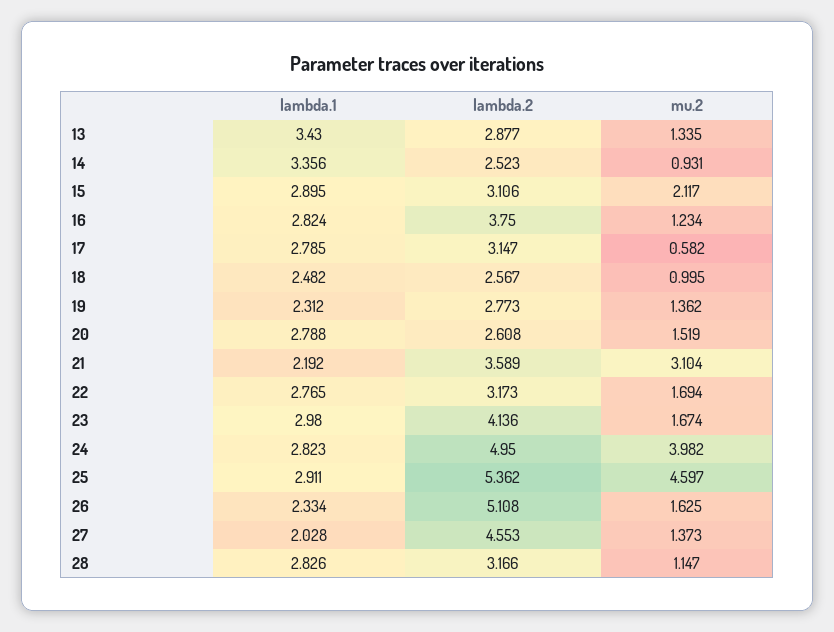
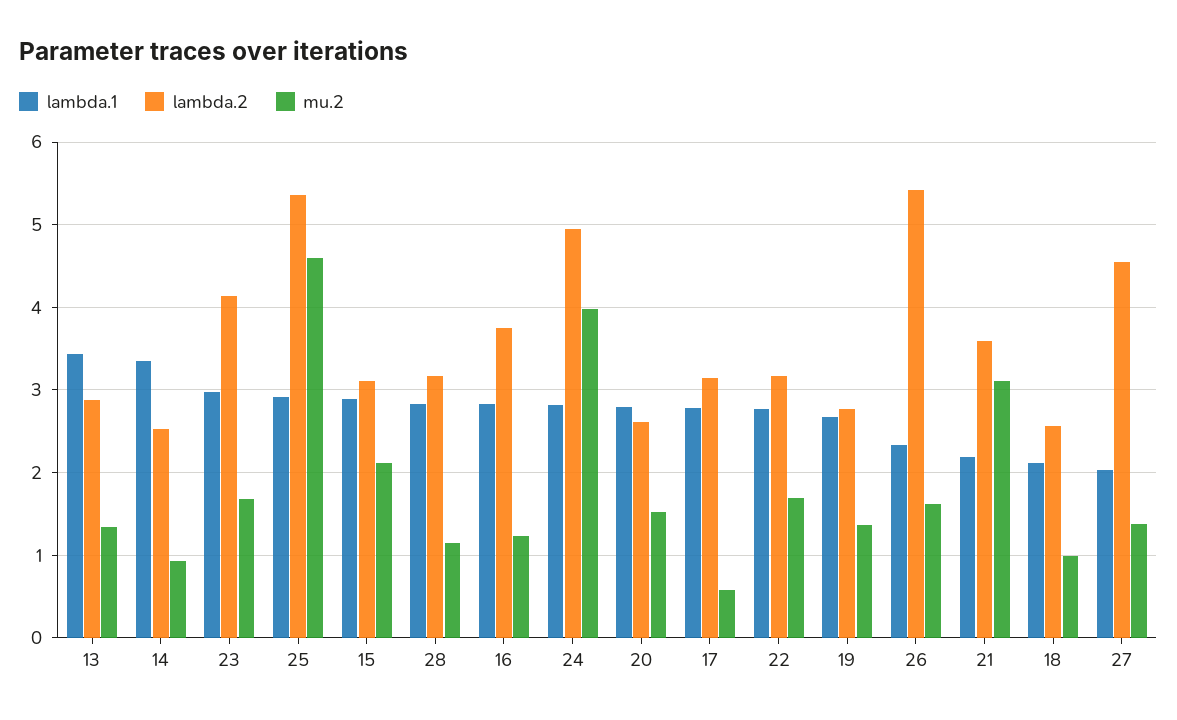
lambda.1, 18: 2.482 -> 2.1
lambda.1, 19: 2.312 -> 2.7
lambda.2, 26: 5.108 -> 5.4

